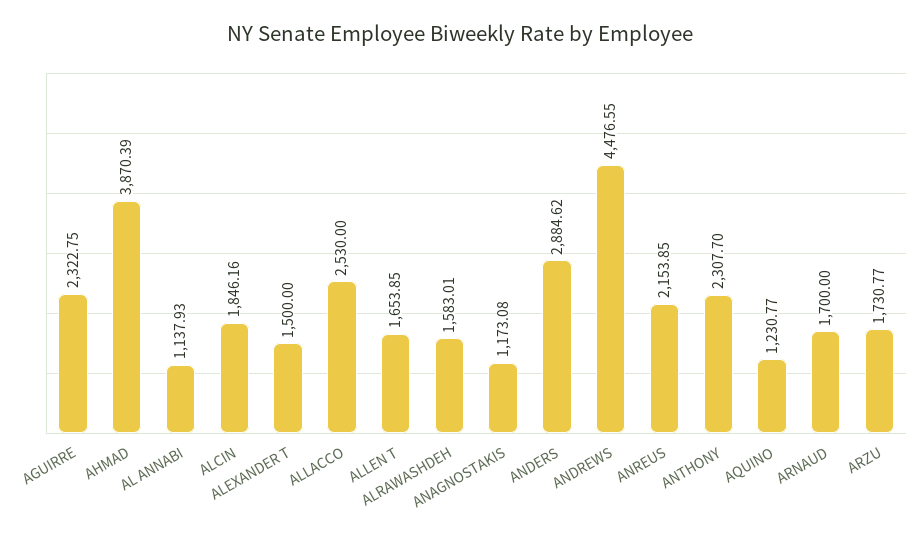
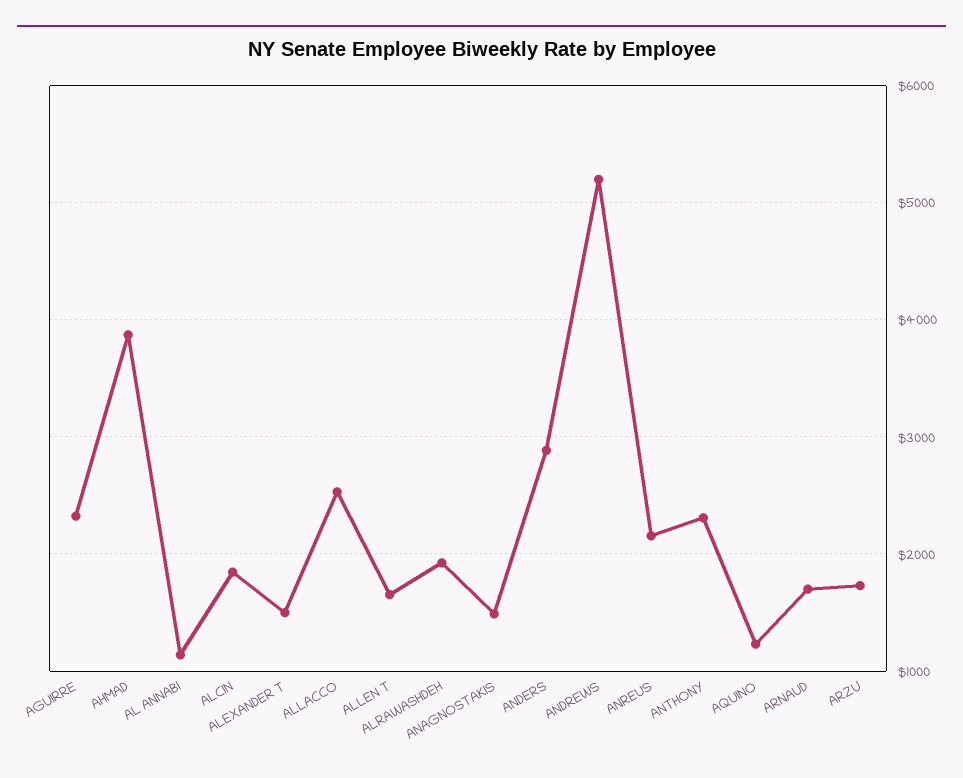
ALRAWASHDEH: 1583.01 -> 1900
ANAGNOSTAKIS: 1173.08 -> 1500
ANDREWS: 4476.55 -> 5200

